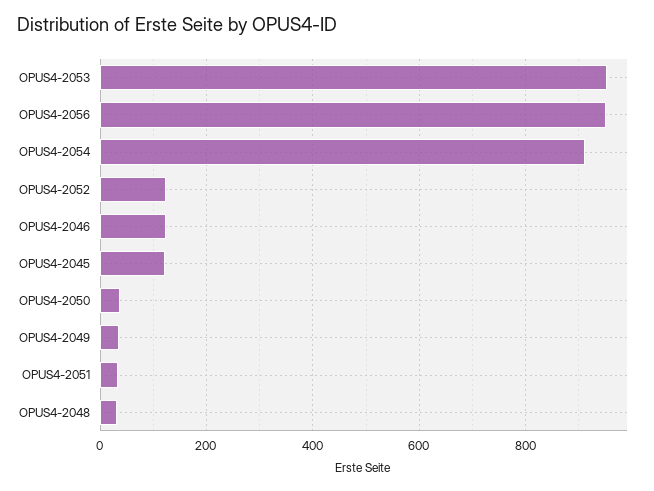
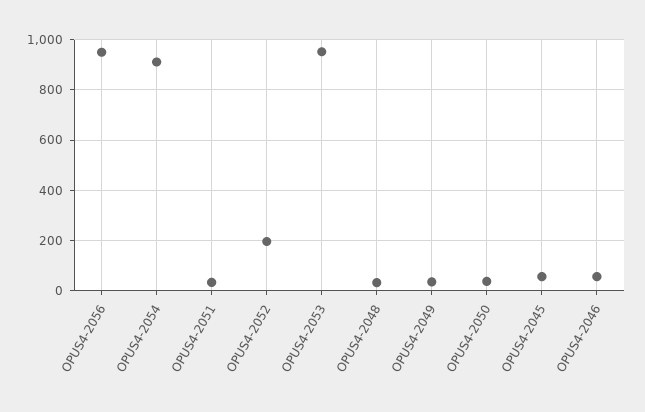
OPUS4-2052: 120 -> 200
OPUS4-2046: 120 -> 50
OPUS4-2045: 120 -> 50

